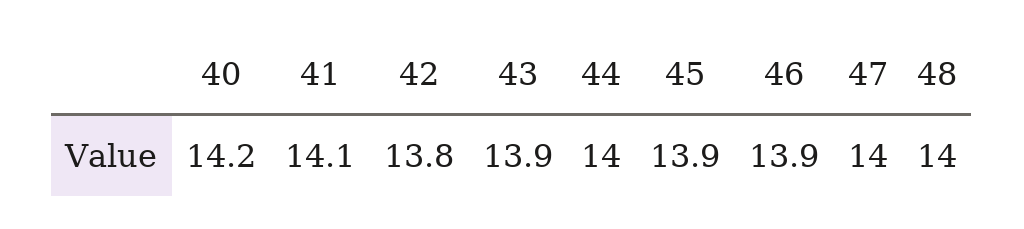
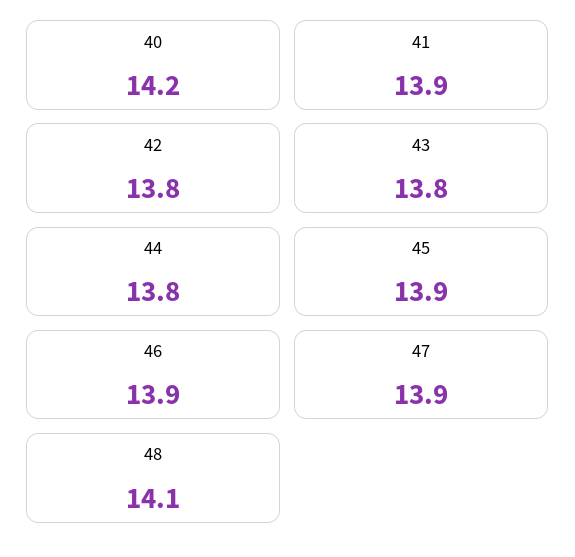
41: 14.1 -> 13.9
43: 13.9 -> 13.8
44: 14 -> 13.8
47: 14 -> 13.9
48: 14 -> 14.1

